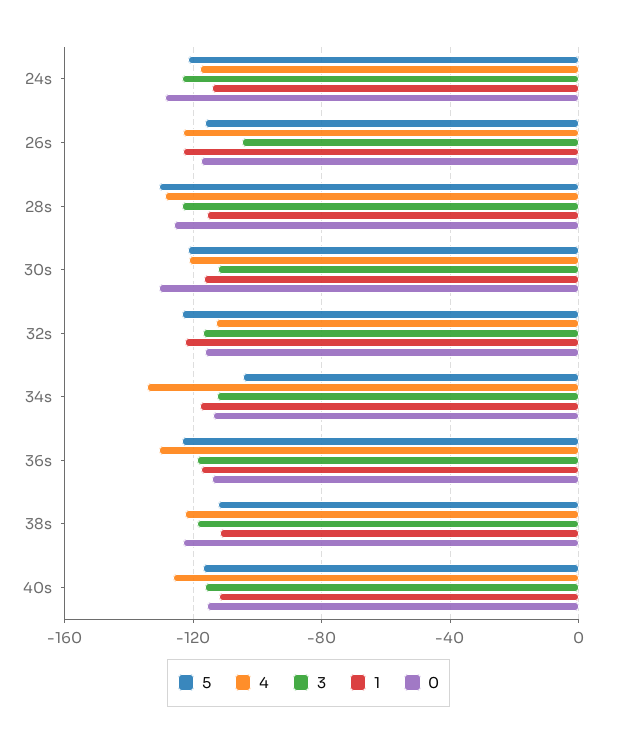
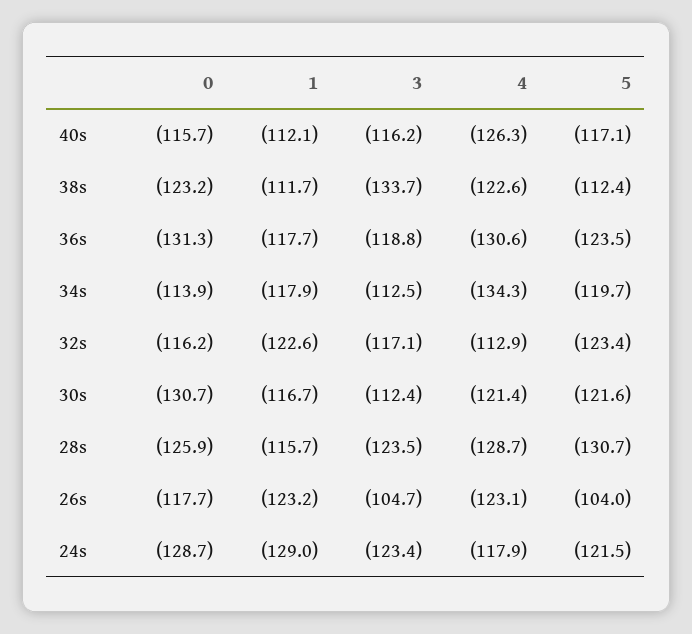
1, 24s: -115 -> -129
5, 26s: -115 -> -104
5, 34s: -105 -> -119.7
0, 36s: -115 -> -131.3
3, 38s: -120 -> -133.7

